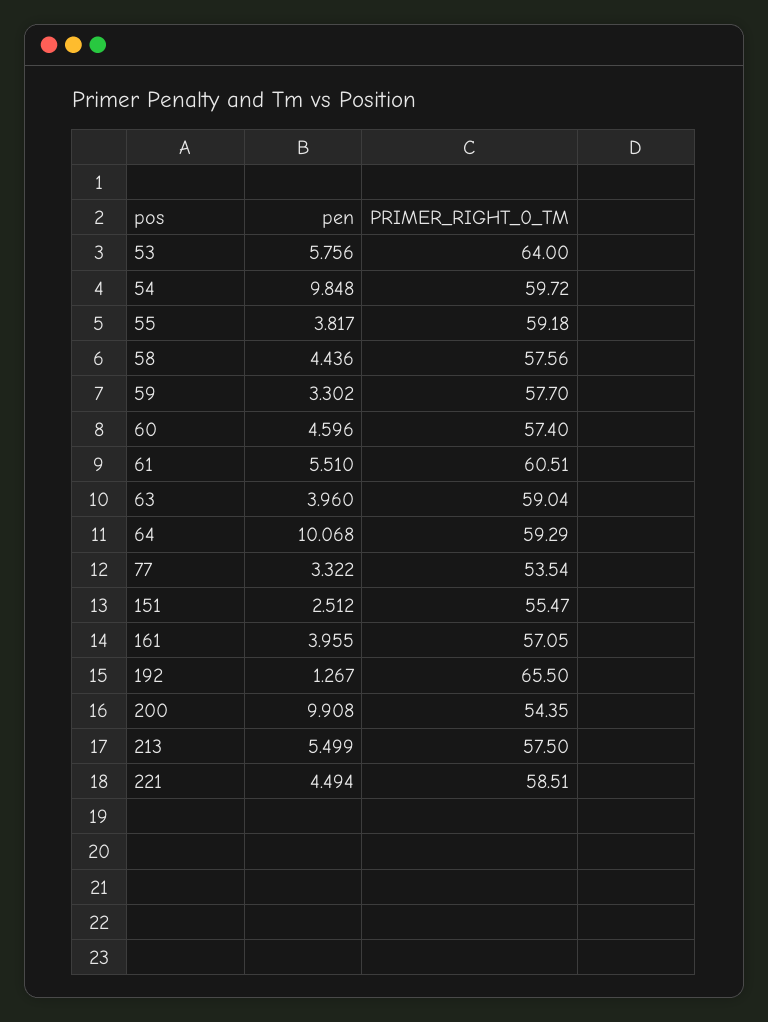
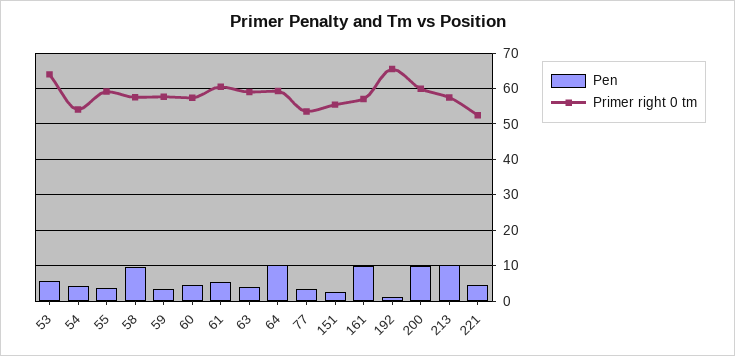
pen, 54: 9.848 -> 4
PRIMER_RIGHT_0_TM, 54: 59.72 -> 54
pen, 58: 4.436 -> 10
pen, 161: 3.955 -> 10
PRIMER_RIGHT_0_TM, 200: 54.35 -> 60
pen, 213: 5.499 -> 10
PRIMER_RIGHT_0_TM, 221: 58.51 -> 52

